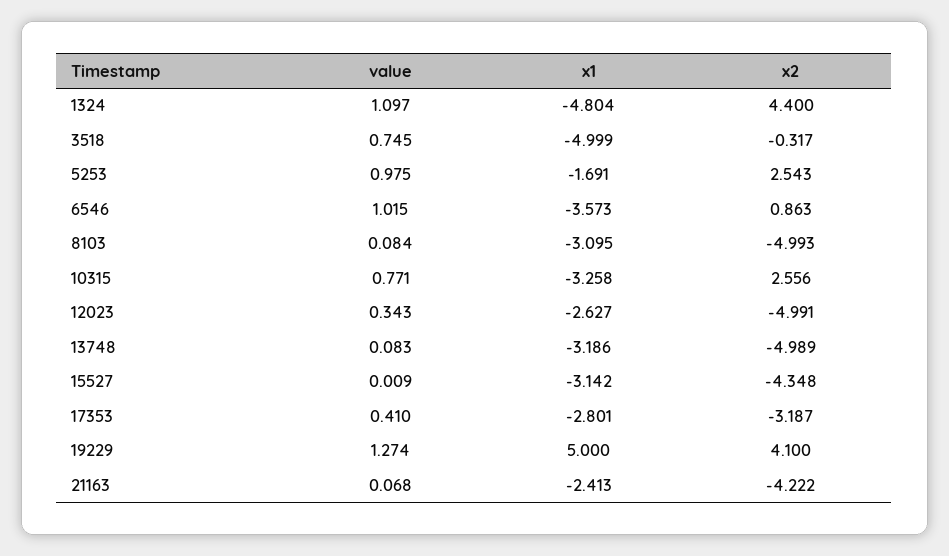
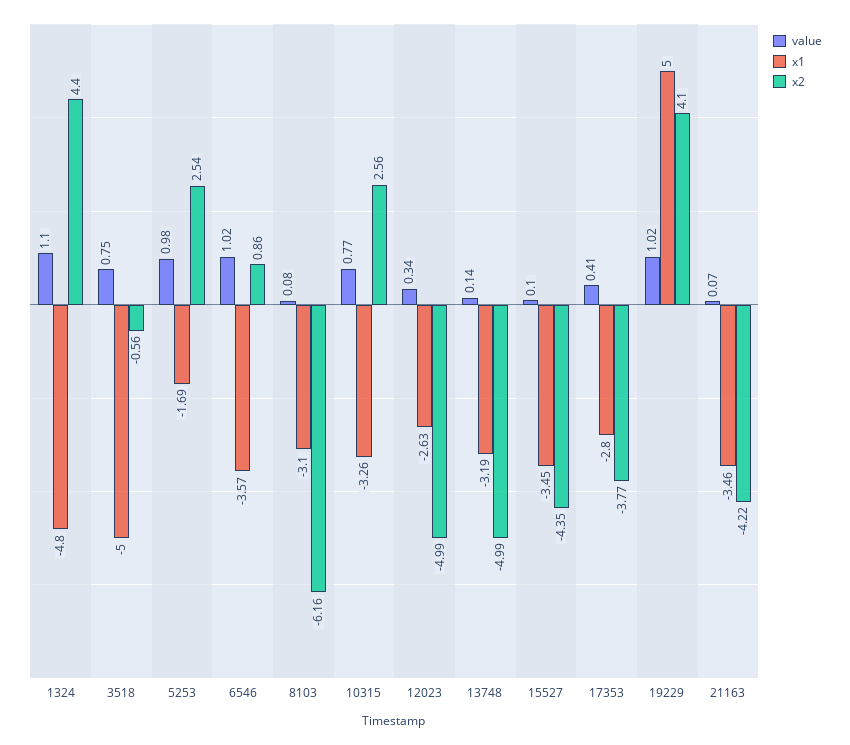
x2, 3518: -0.317 -> -0.56
x2, 8103: -4.993 -> -6.16
value, 13748: 0.083 -> 0.14
value, 15527: 0.009 -> 0.1
x1, 15527: -3.142 -> -3.45
x2, 17353: -3.187 -> -3.77
value, 19229: 1.274 -> 1.02
x1, 21163: -2.413 -> -3.46

